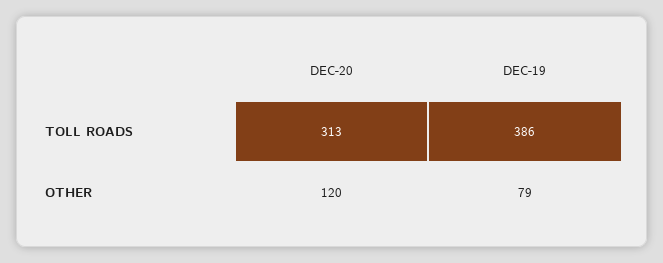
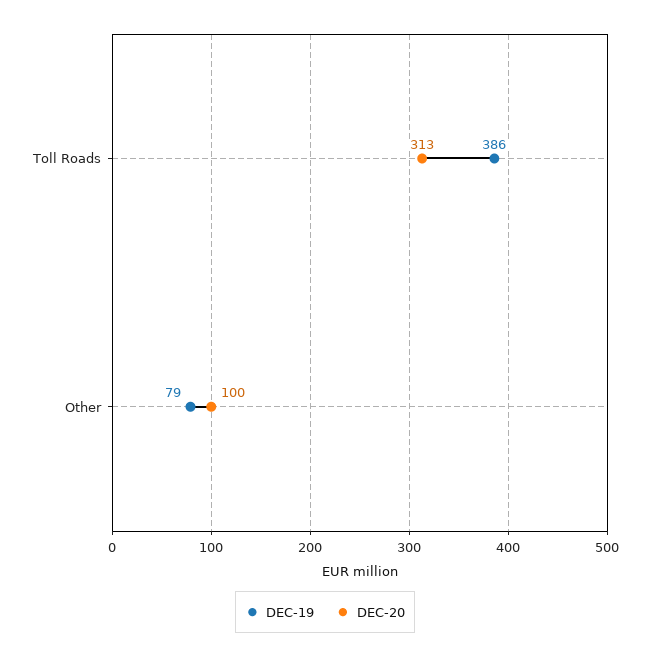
DEC-20, OTHER: 120 -> 100

